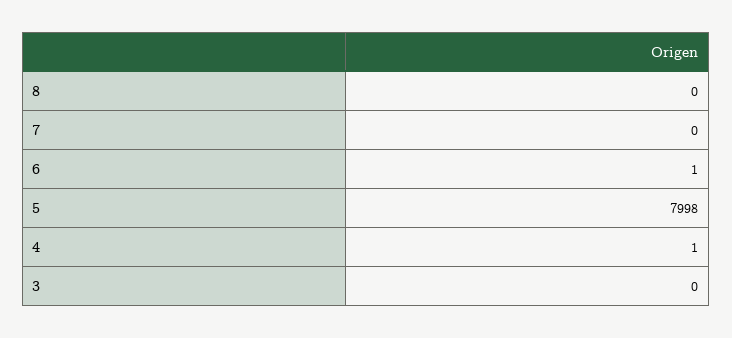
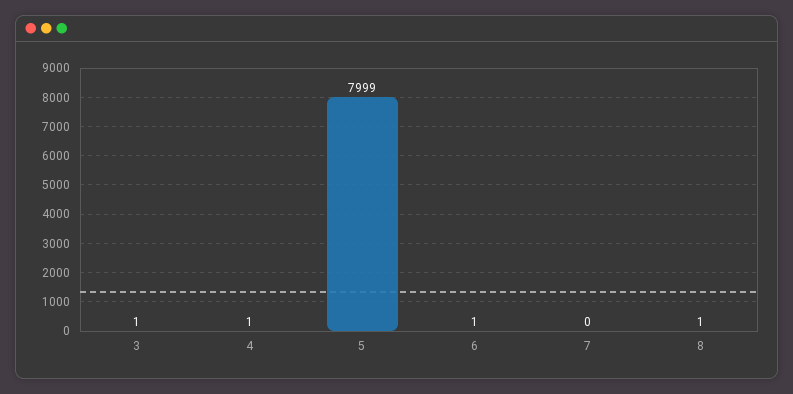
8: 0 -> 1
5: 7998 -> 7999
3: 0 -> 1

